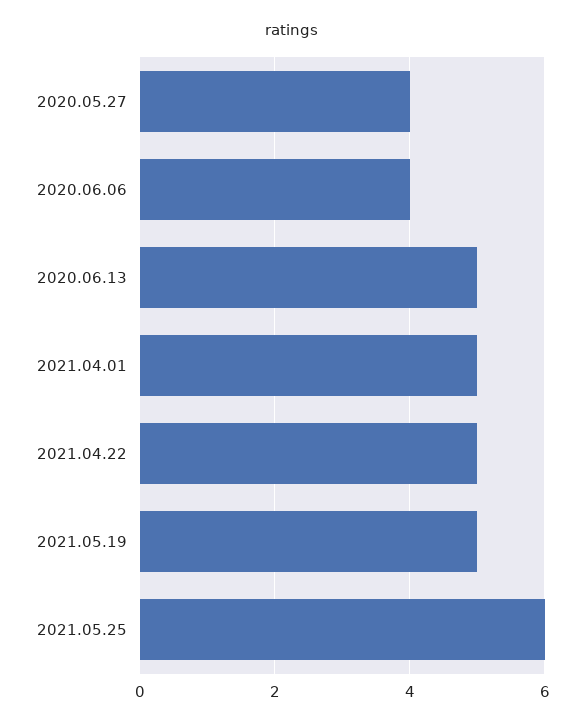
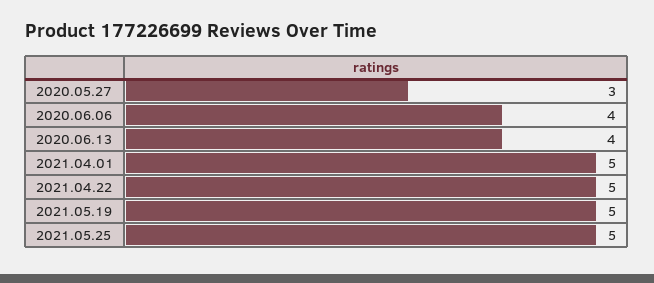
2020.05.27: 4 -> 3
2020.06.13: 5 -> 4
2021.05.25: 6 -> 5

